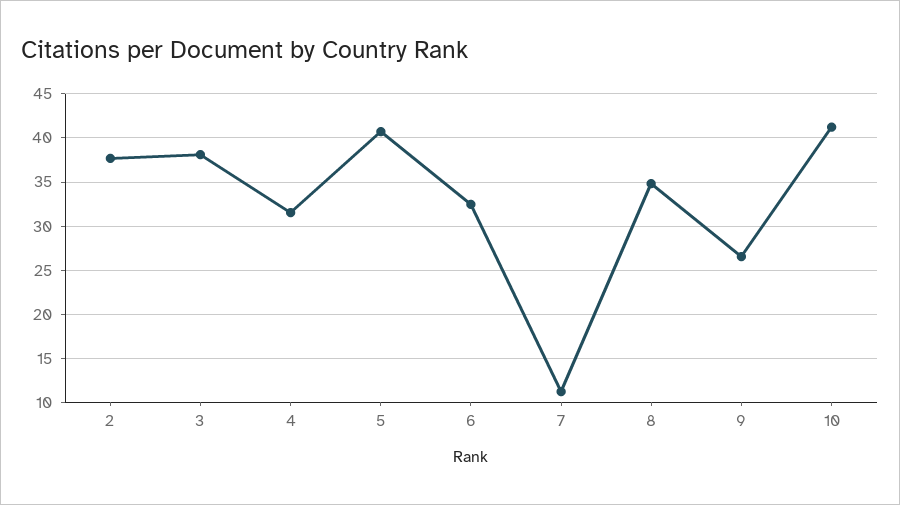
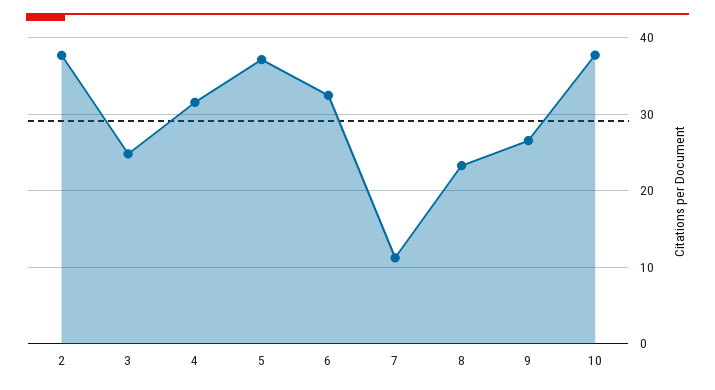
3: 38 -> 25
5: 41 -> 37
8: 35 -> 23
10: 41 -> 38

